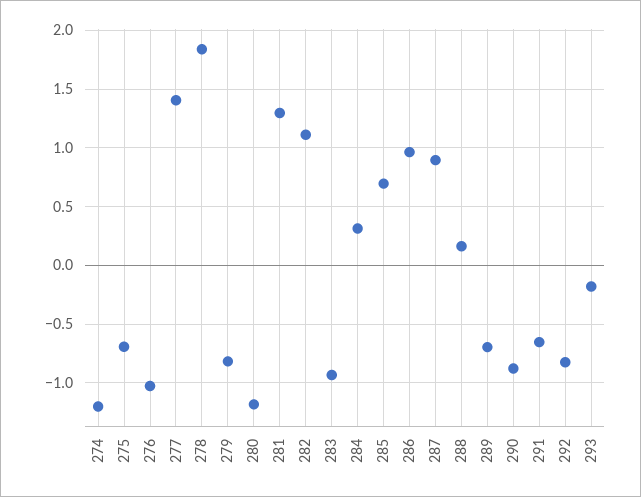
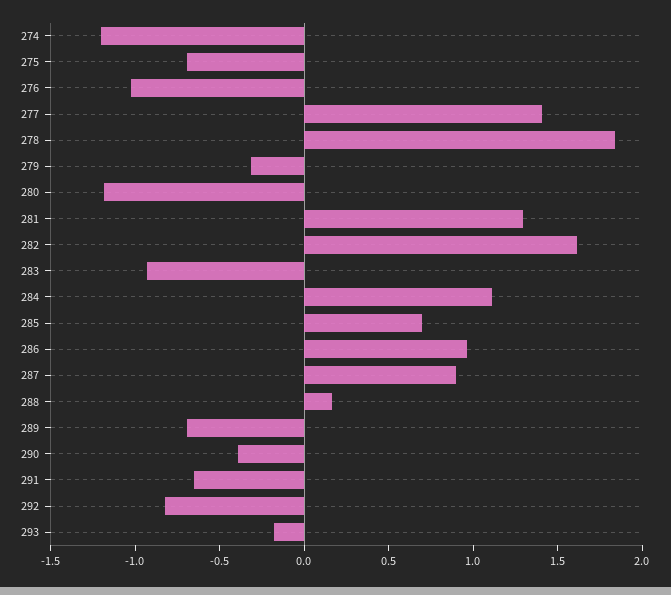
279: -0.8 -> -0.3
282: 1.1 -> 1.6
284: 0.3 -> 1.1
290: -0.9 -> -0.4

